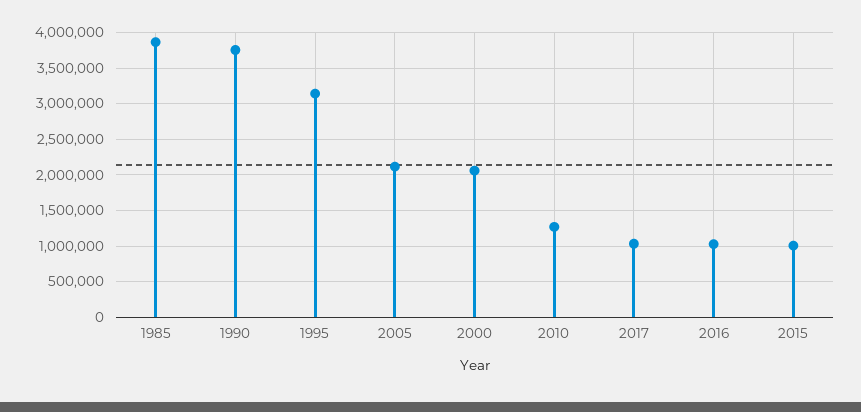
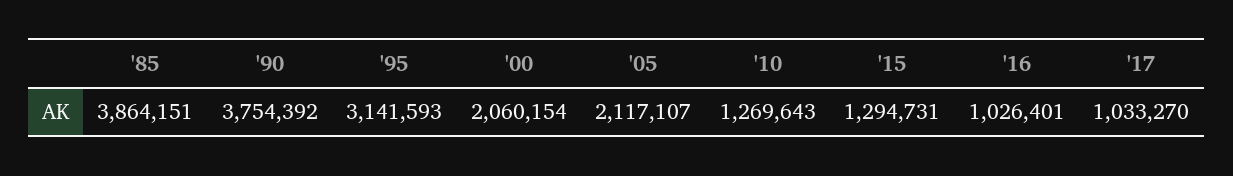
2015: 1000000 -> 1294731

